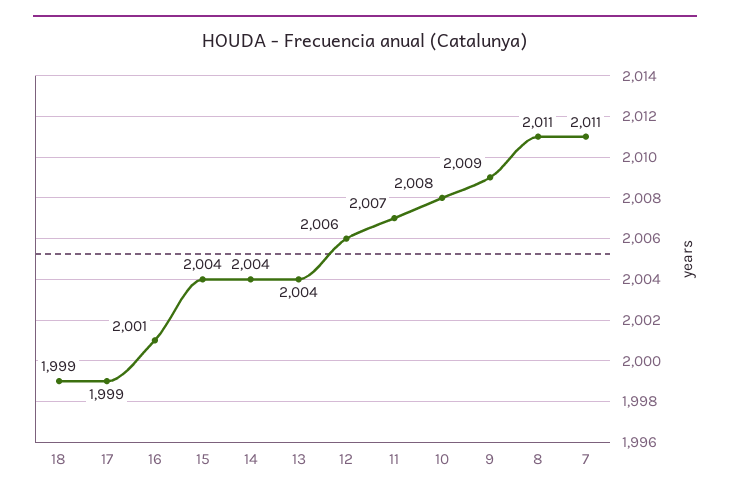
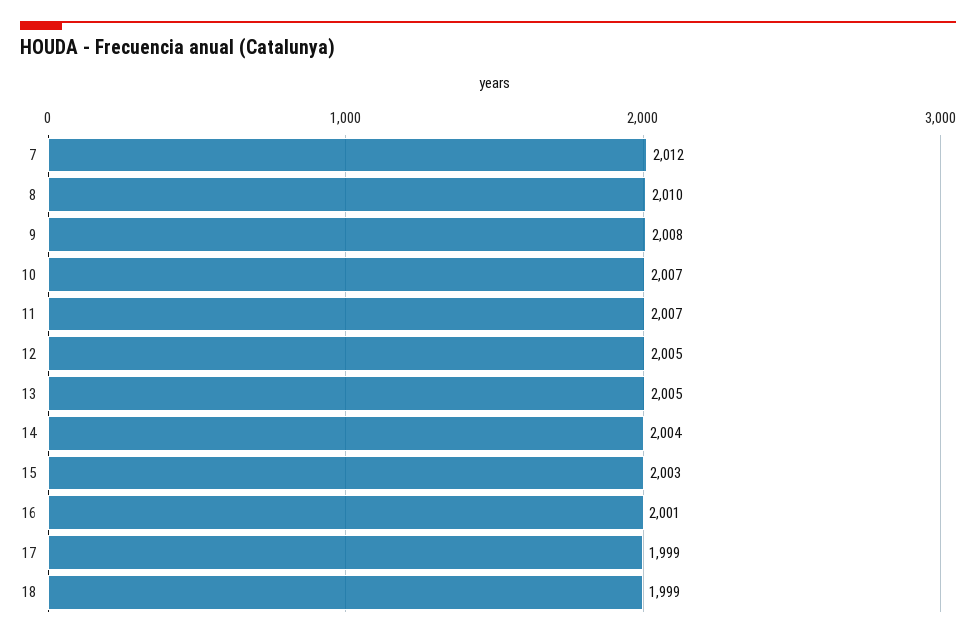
15: 2004 -> 2003
13: 2004 -> 2005
12: 2006 -> 2005
10: 2008 -> 2007
9: 2009 -> 2008
8: 2011 -> 2010
7: 2011 -> 2012

